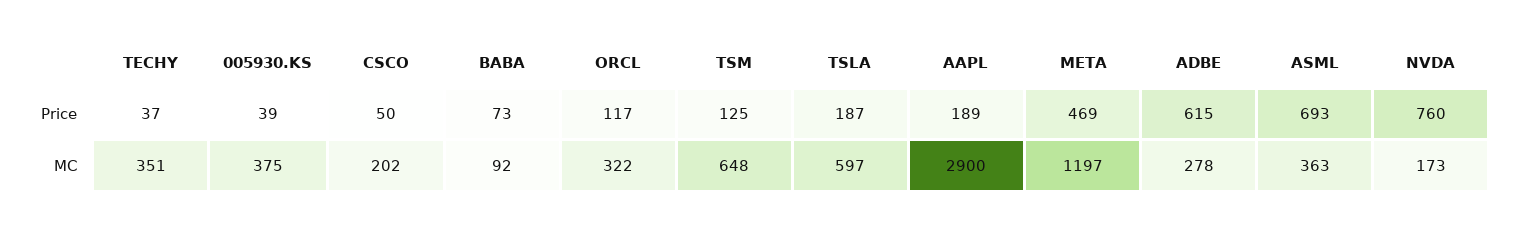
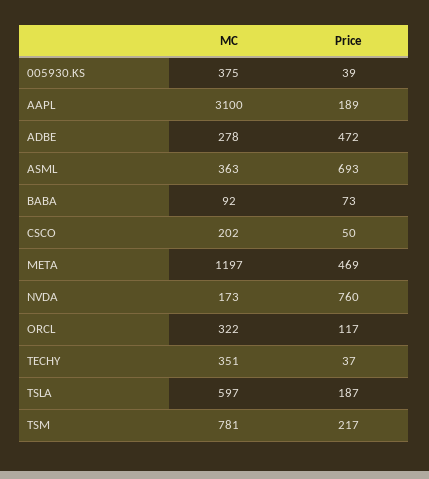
TSM, Price: 125 -> 217
ADBE, Price: 615 -> 472
TSM, MC: 648 -> 781
AAPL, MC: 2900 -> 3100

